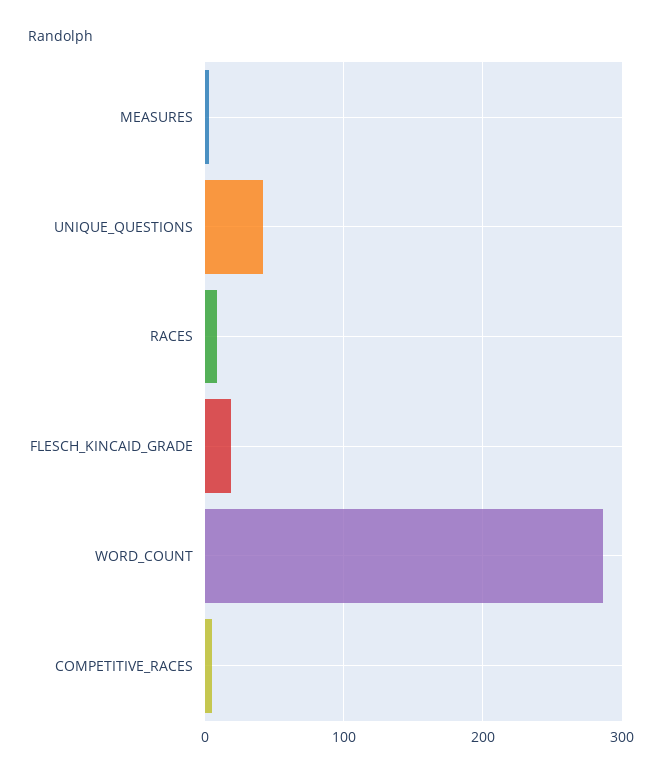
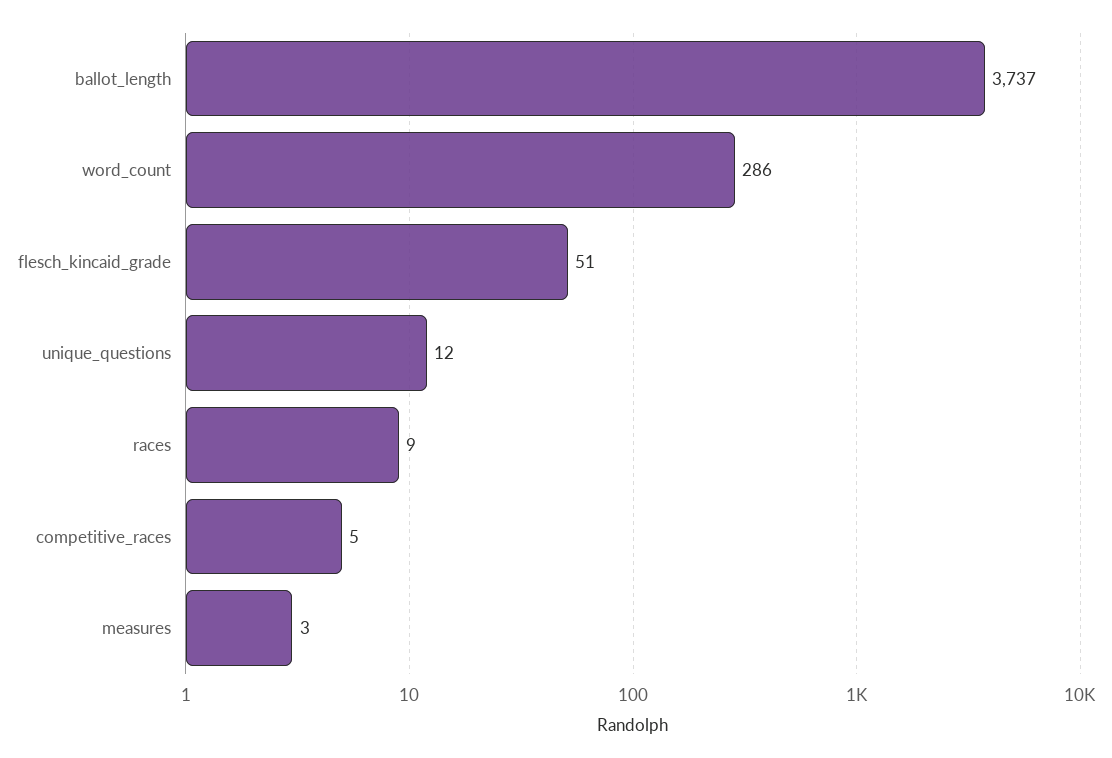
UNIQUE_QUESTIONS: 40 -> 12
FLESCH_KINCAID_GRADE: 20 -> 51
ballot_length: none -> 3737

